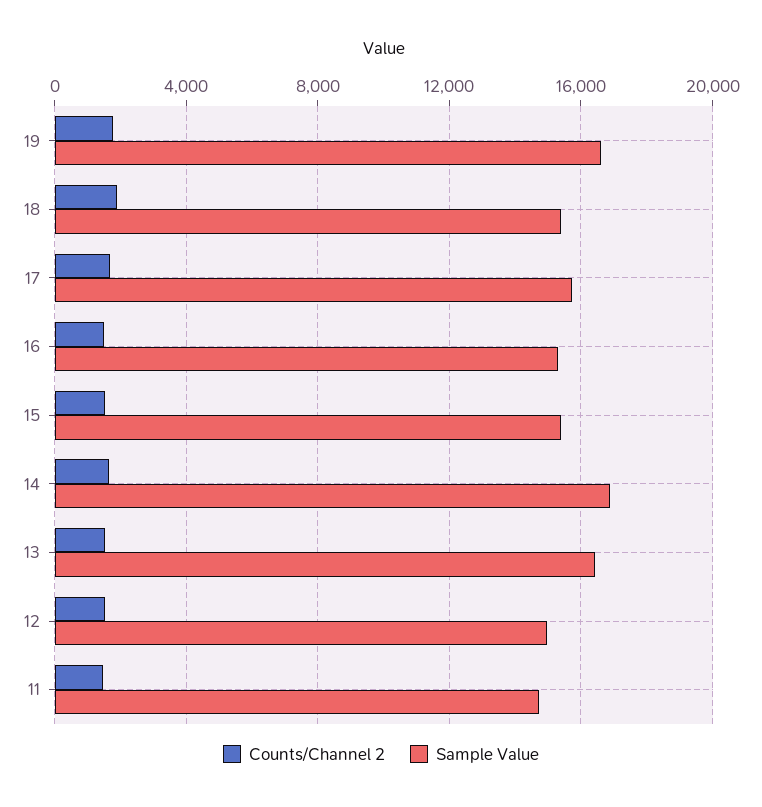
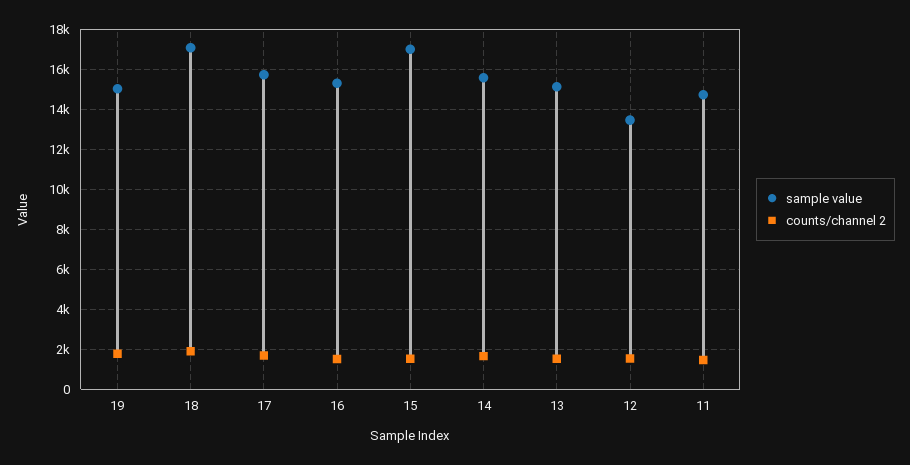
Sample Value, 19: 16500 -> 15000
Sample Value, 18: 15500 -> 17000
Sample Value, 15: 15500 -> 17000
Sample Value, 14: 17000 -> 15500
Sample Value, 13: 16500 -> 15000
Sample Value, 12: 15000 -> 13500

